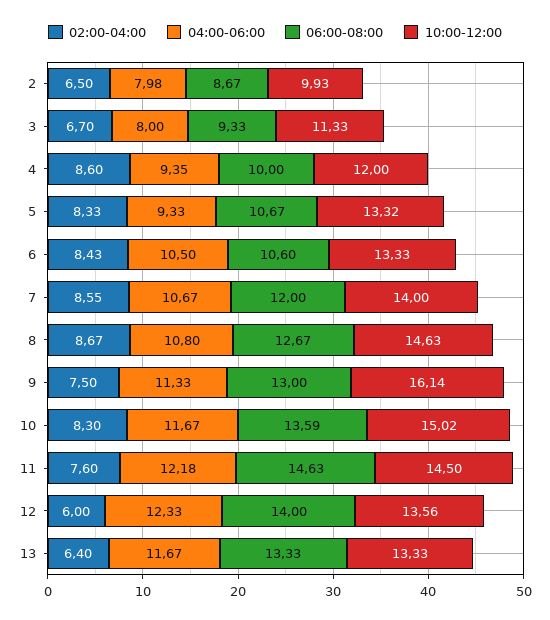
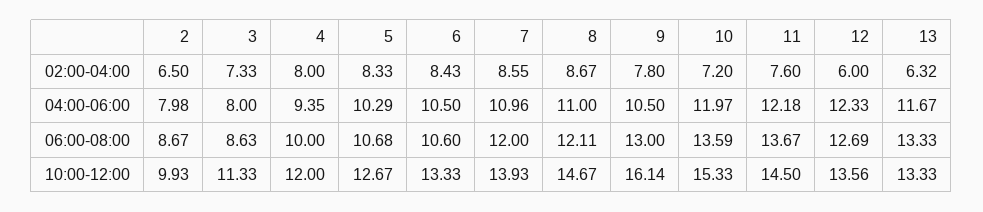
02:00-04:00, 3: 6.7 -> 7.33
06:00-08:00, 3: 9.33 -> 8.63
02:00-04:00, 4: 8.6 -> 8
04:00-06:00, 5: 9.33 -> 10.29
06:00-08:00, 5: 10.67 -> 10.68
10:00-12:00, 5: 13.32 -> 12.67
04:00-06:00, 7: 10.67 -> 10.96
10:00-12:00, 7: 14 -> 13.93
04:00-06:00, 8: 10.8 -> 11
06:00-08:00, 8: 12.67 -> 12.11
10:00-12:00, 8: 14.63 -> 14.67
02:00-04:00, 9: 7.5 -> 7.8
04:00-06:00, 9: 11.33 -> 10.5
02:00-04:00, 10: 8.3 -> 7.2
04:00-06:00, 10: 11.67 -> 11.97
10:00-12:00, 10: 15.02 -> 15.33
06:00-08:00, 11: 14.63 -> 13.67
06:00-08:00, 12: 14 -> 12.69
02:00-04:00, 13: 6.4 -> 6.32

